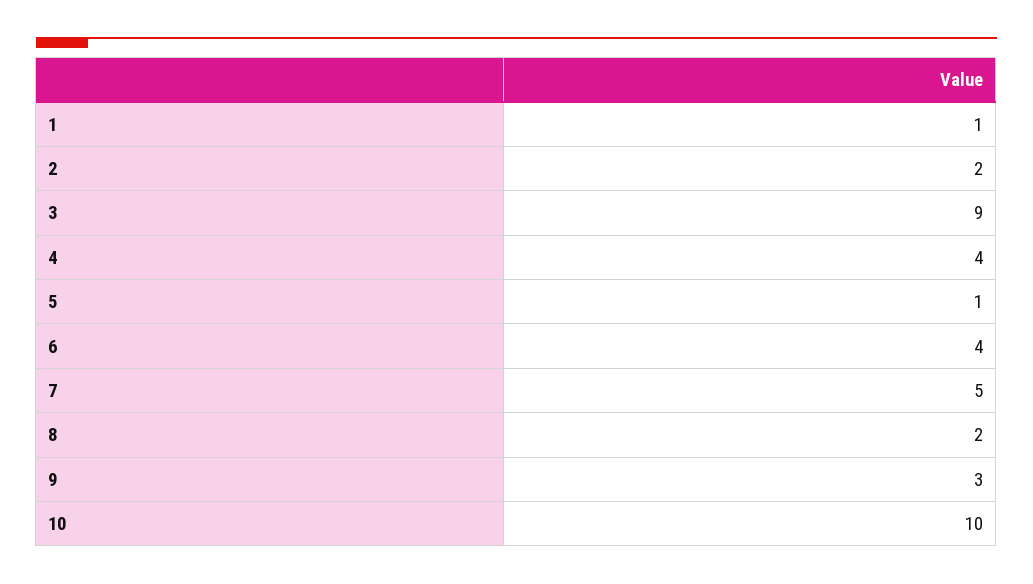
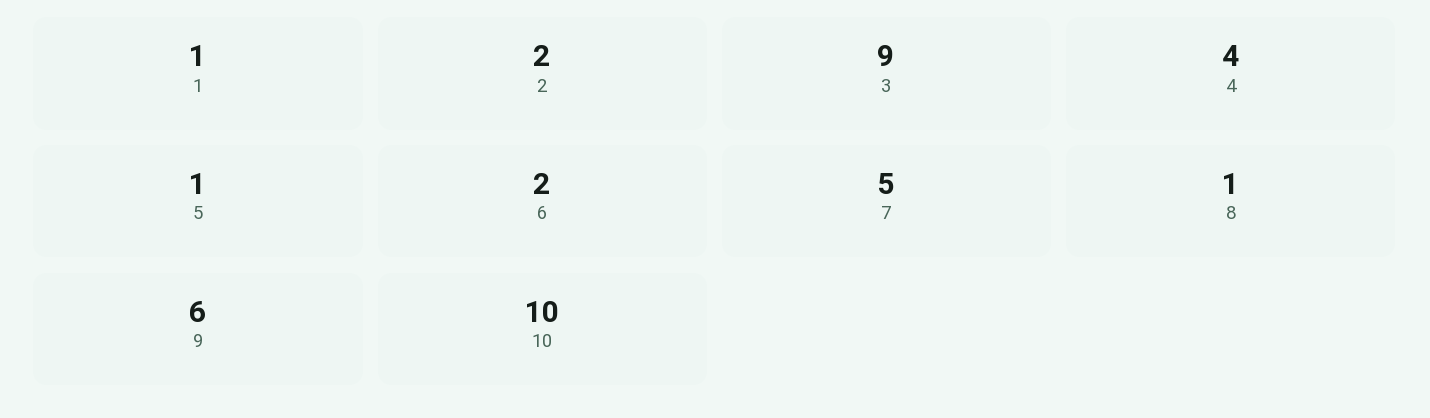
6: 4 -> 2
8: 2 -> 1
9: 3 -> 6

